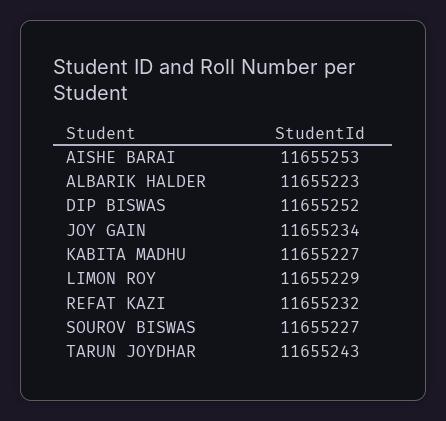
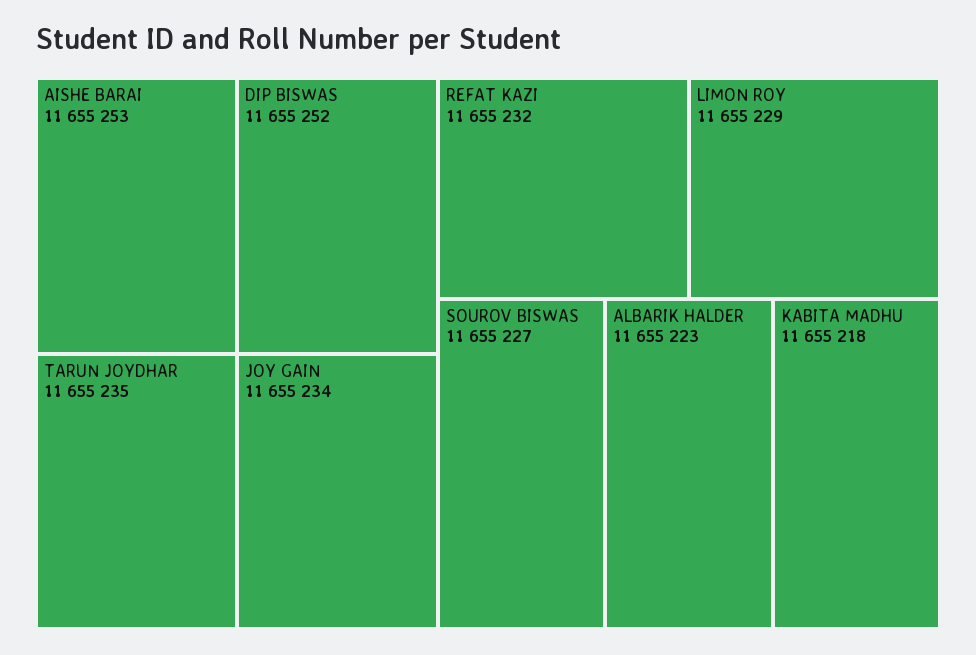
KABITA MADHU: 11655227 -> 11655218
TARUN JOYDHAR: 11655243 -> 11655235

